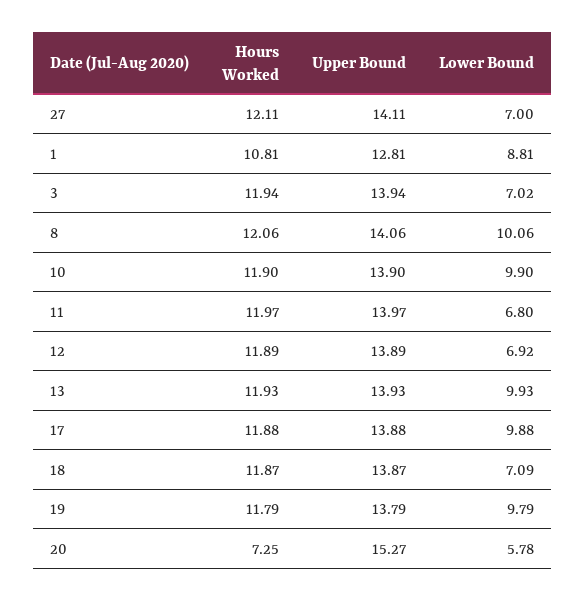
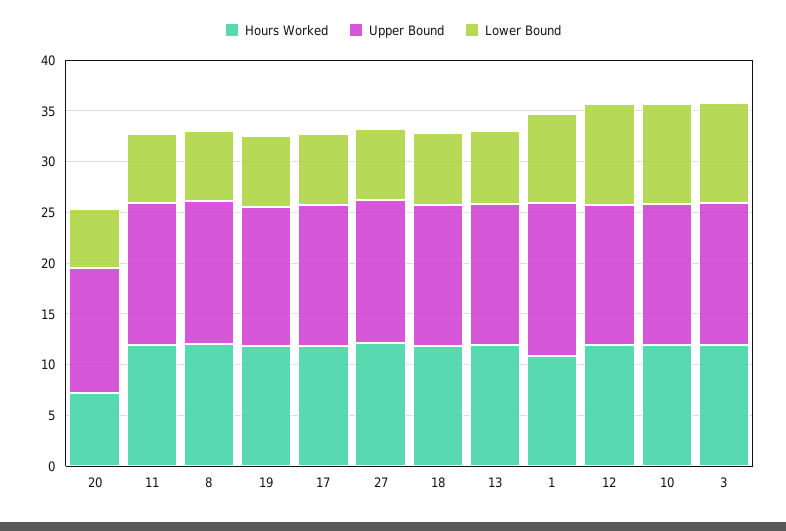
Upper Bound, 1: 12.81 -> 15
Lower Bound, 3: 7.02 -> 10
Lower Bound, 8: 10.06 -> 7
Lower Bound, 12: 6.92 -> 10
Lower Bound, 13: 9.93 -> 7
Lower Bound, 17: 9.88 -> 7
Lower Bound, 19: 9.79 -> 7
Upper Bound, 20: 15.27 -> 12

